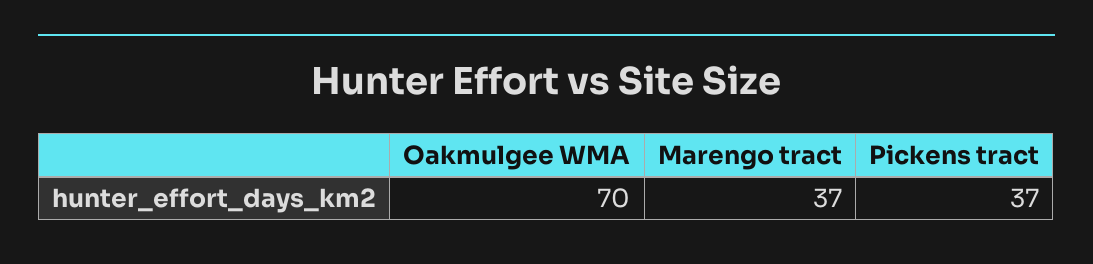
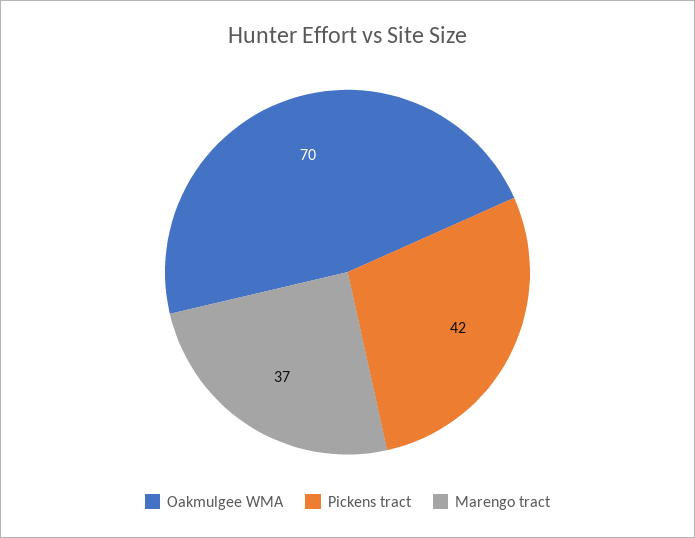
Pickens tract: 37 -> 42

